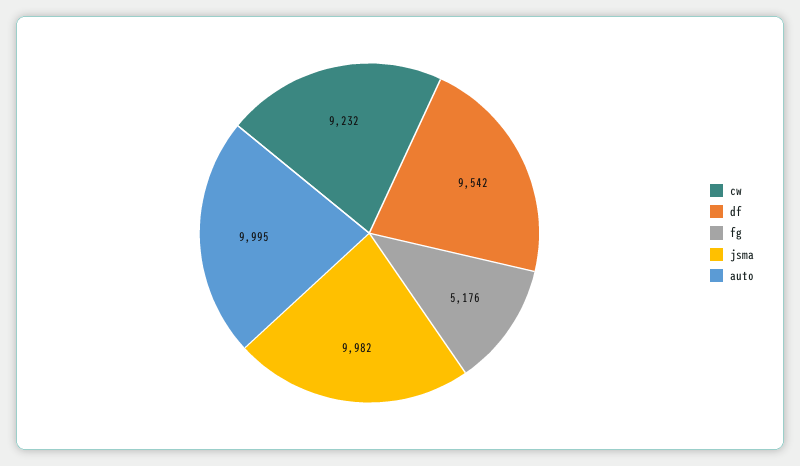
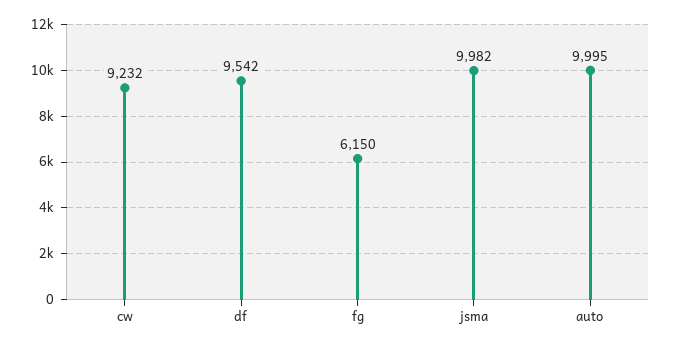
fg: 5176 -> 6150

